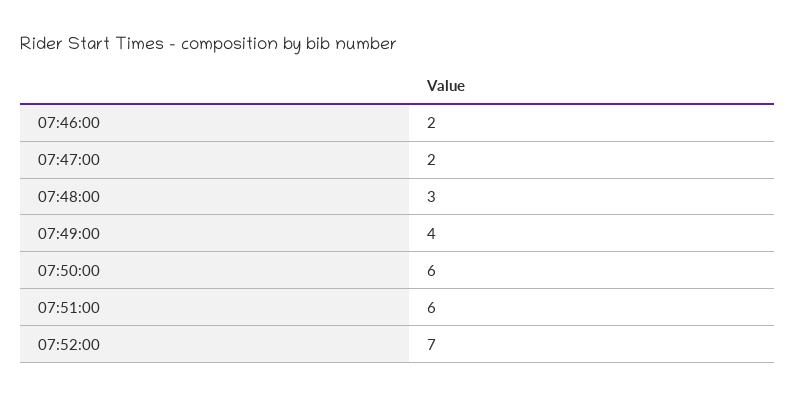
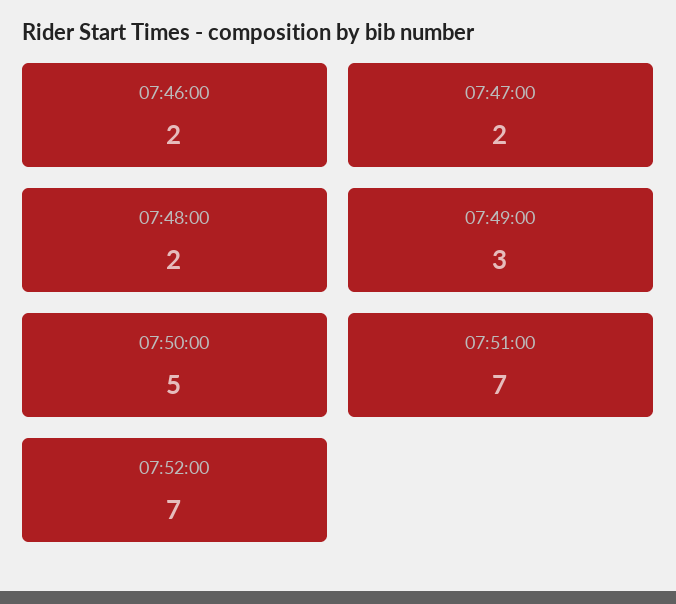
07:48:00: 3 -> 2
07:49:00: 4 -> 3
07:50:00: 6 -> 5
07:51:00: 6 -> 7

